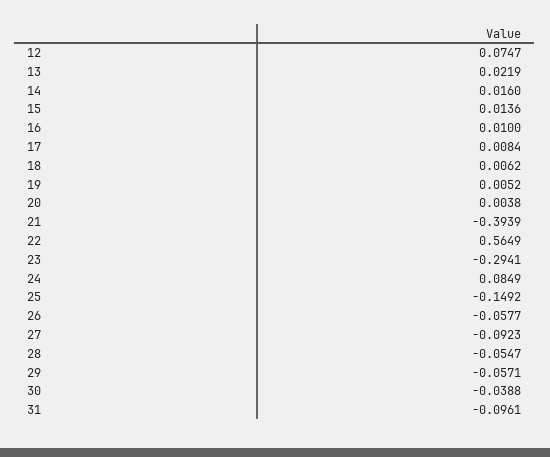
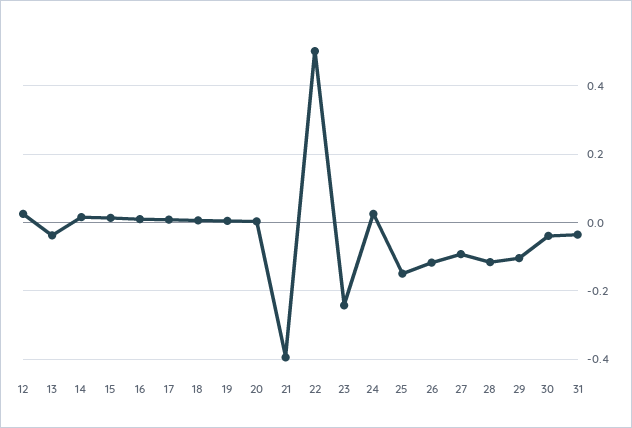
12: 0.0747 -> 0.02
13: 0.0219 -> -0.04
22: 0.5649 -> 0.5
23: -0.2941 -> -0.24
24: 0.0849 -> 0.02
26: -0.0577 -> -0.12
28: -0.0547 -> -0.12
29: -0.0571 -> -0.1
31: -0.0961 -> -0.04

